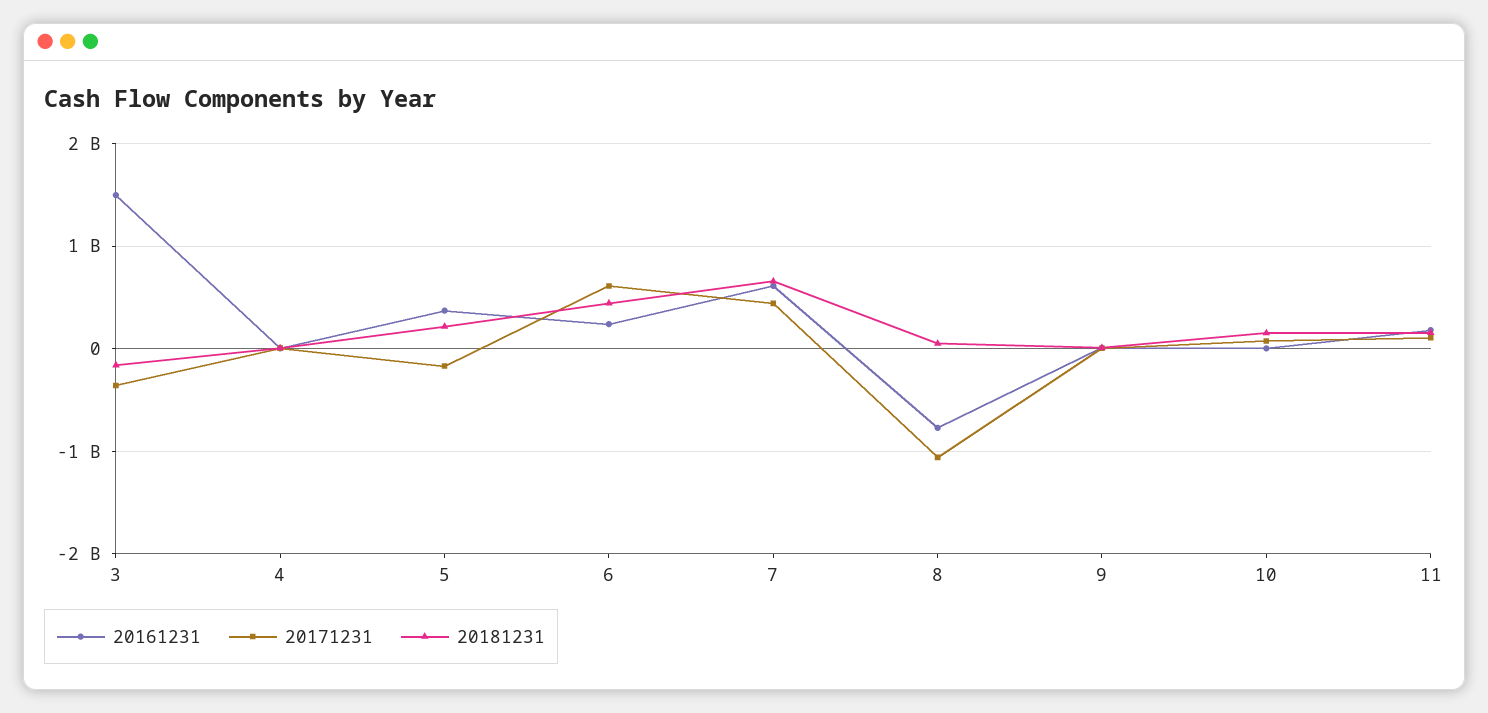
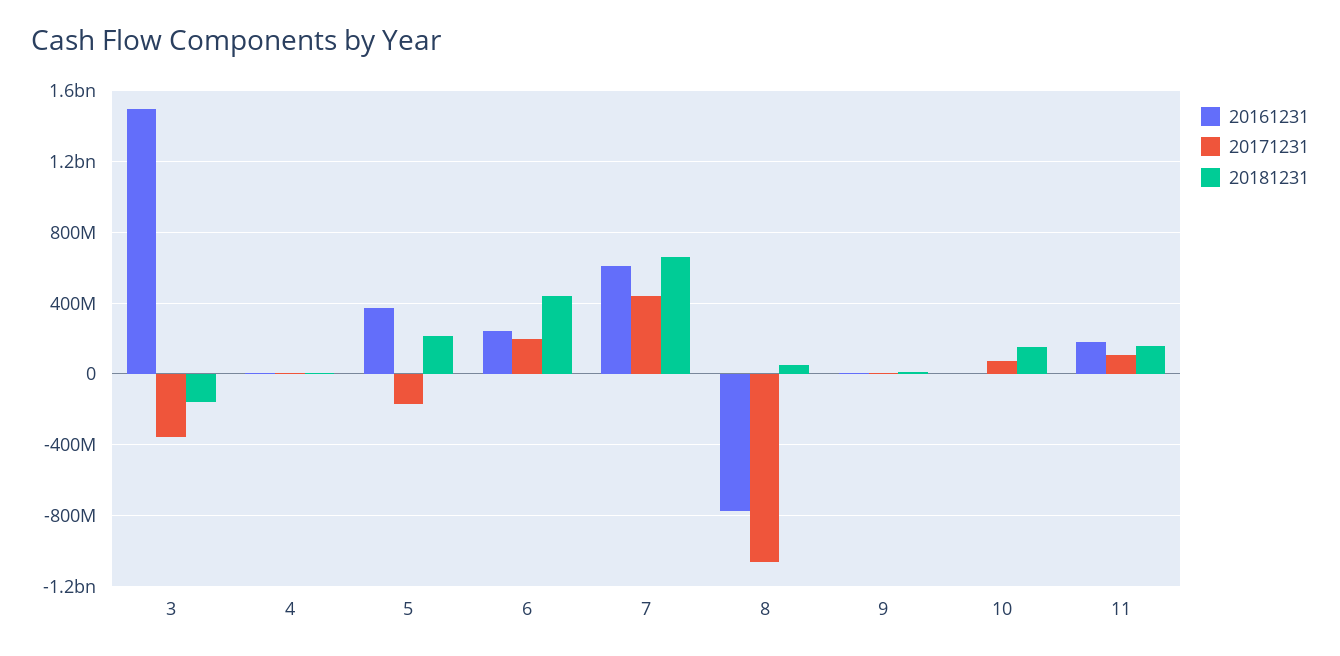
20171231, 6: 600000000 -> 200000000

